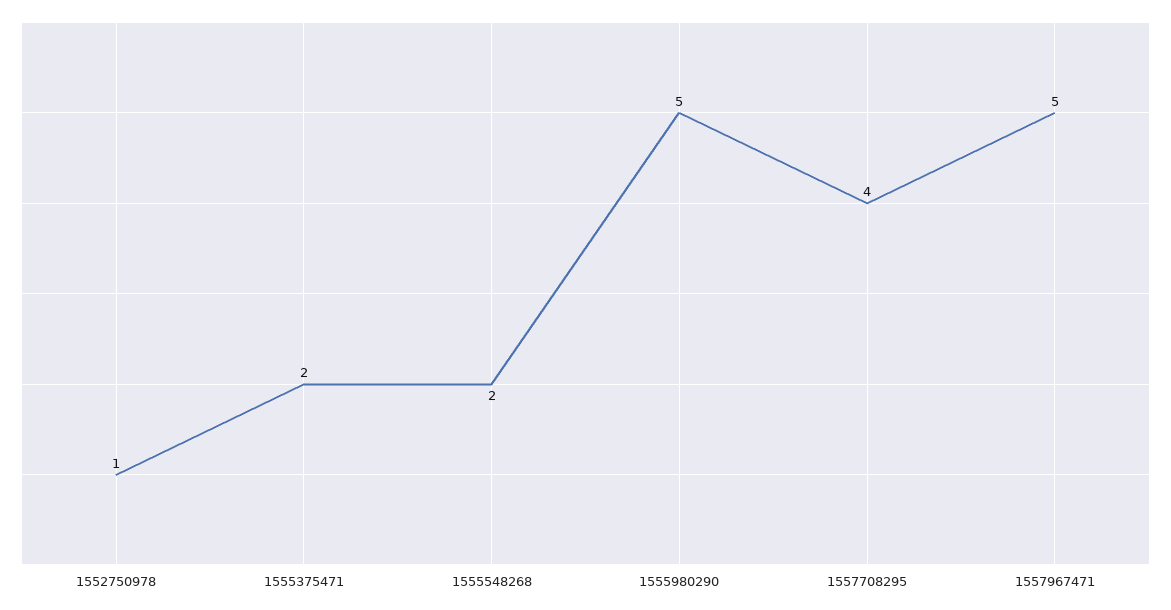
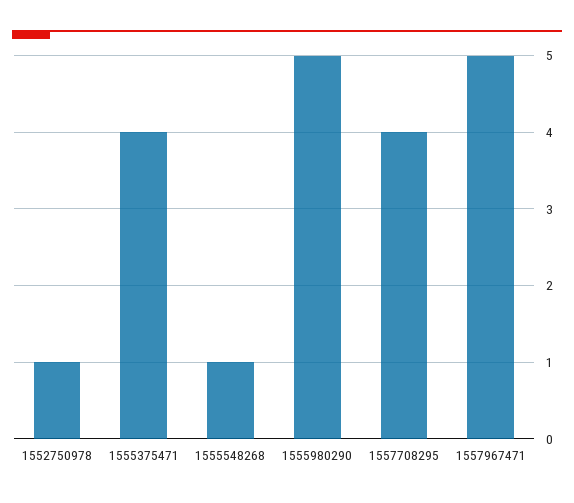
1555375471: 2 -> 4
1555548268: 2 -> 1

